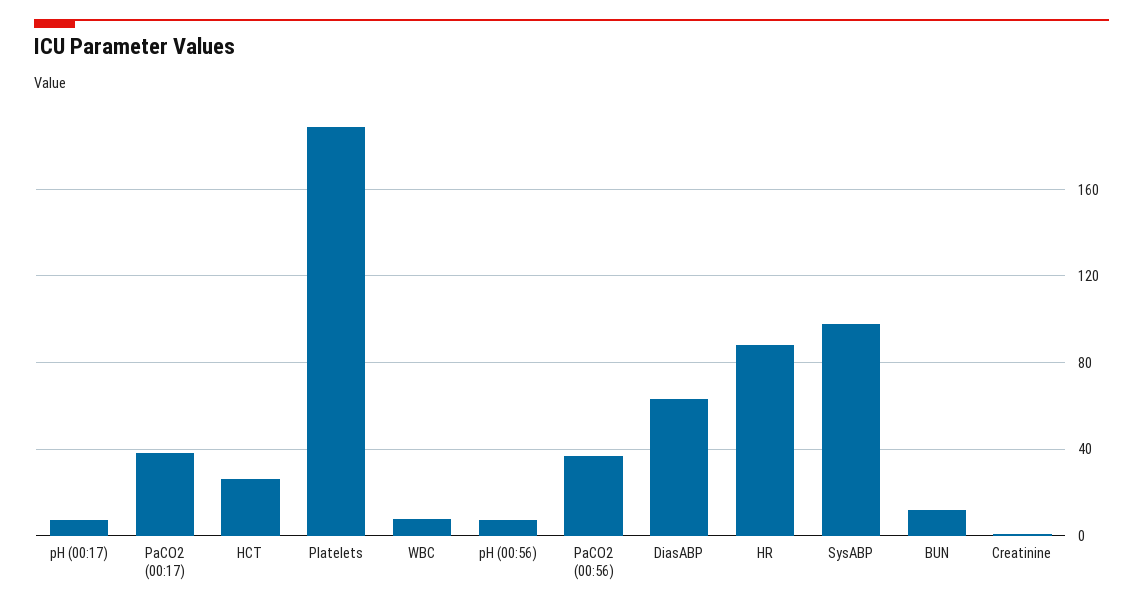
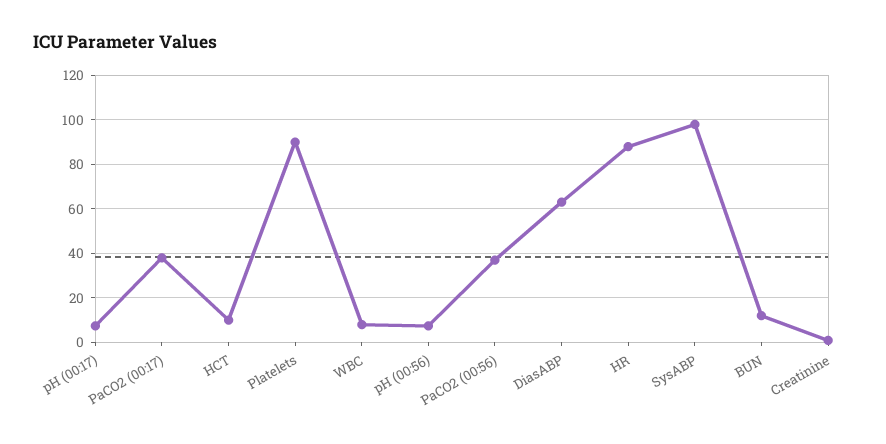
HCT: 25 -> 10
Platelets: 190 -> 90

